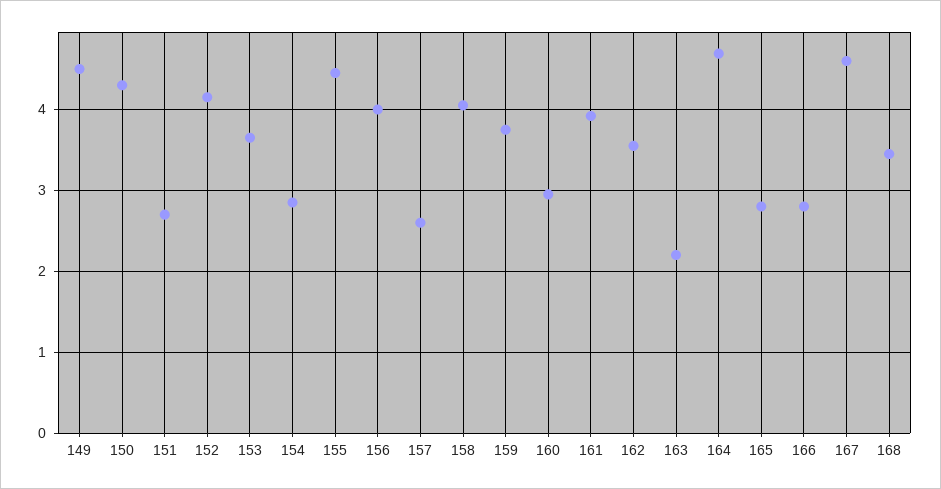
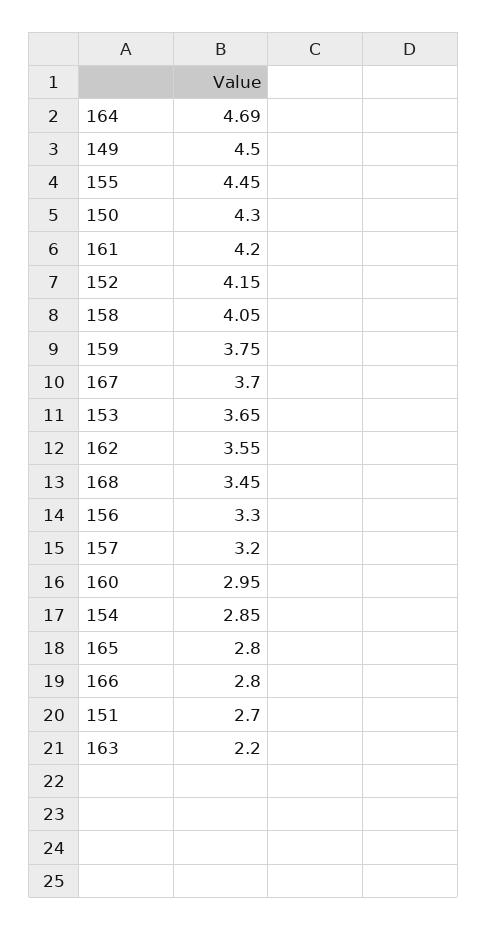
156: 4 -> 3.3
157: 2.6 -> 3.2
161: 3.9 -> 4.2
167: 4.6 -> 3.7

